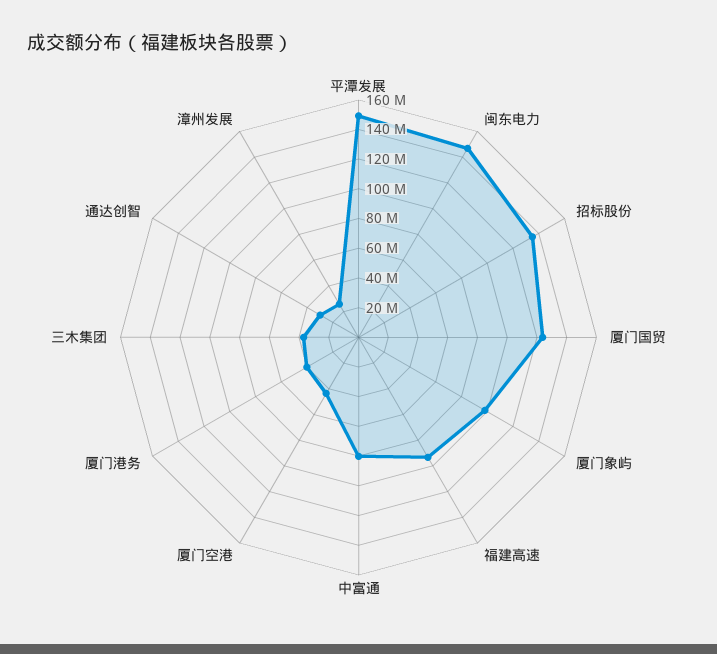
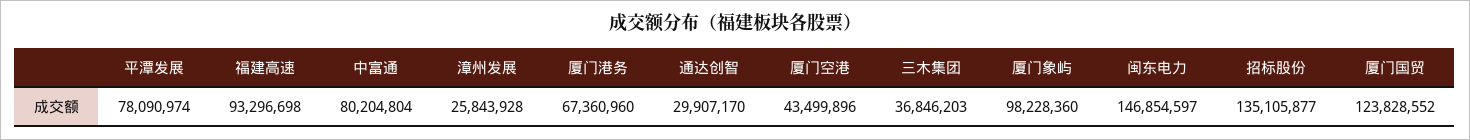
平潭发展: 150000000 -> 78090974
厦门港务: 40000000 -> 67360960

